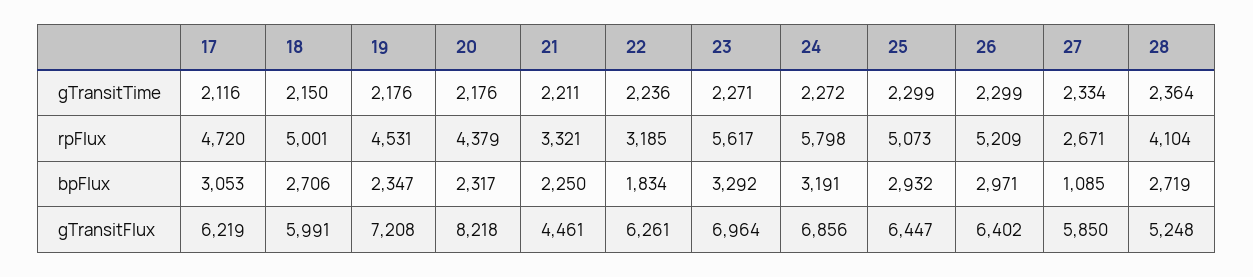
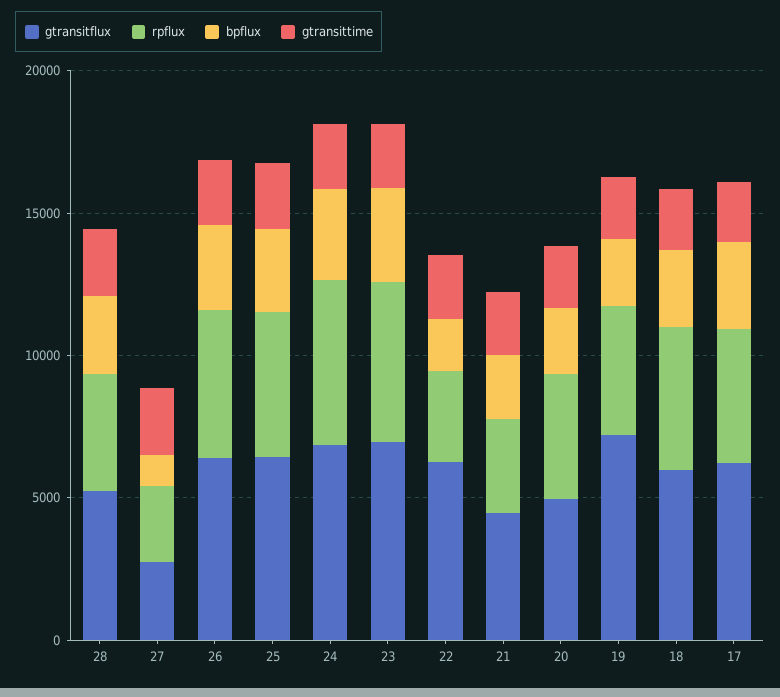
gTransitFlux, 20: 8218 -> 5000
gTransitFlux, 27: 5850 -> 3000

